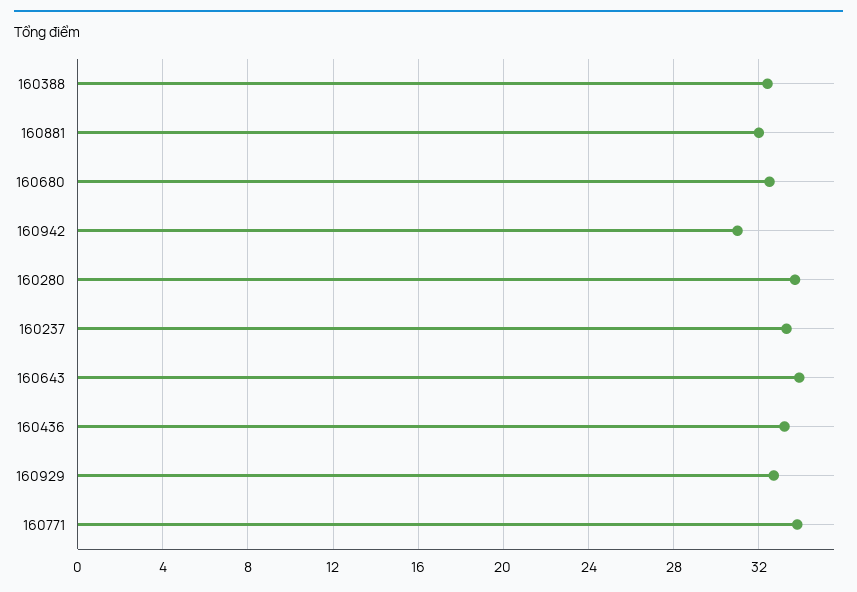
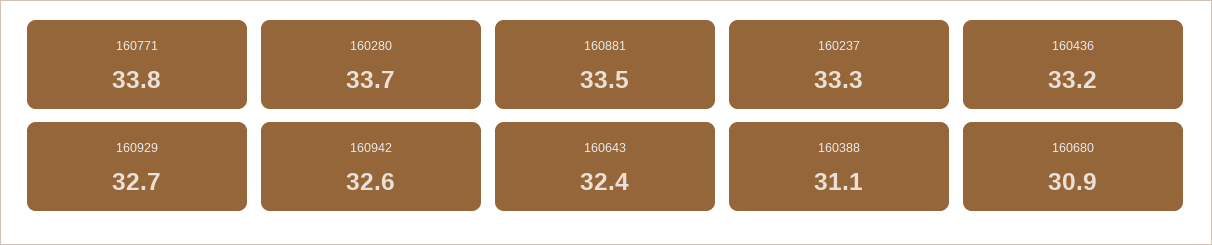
160388: 32.5 -> 31.1
160881: 32 -> 33.5
160680: 32.5 -> 30.9
160942: 31 -> 32.6
160643: 34 -> 32.4

